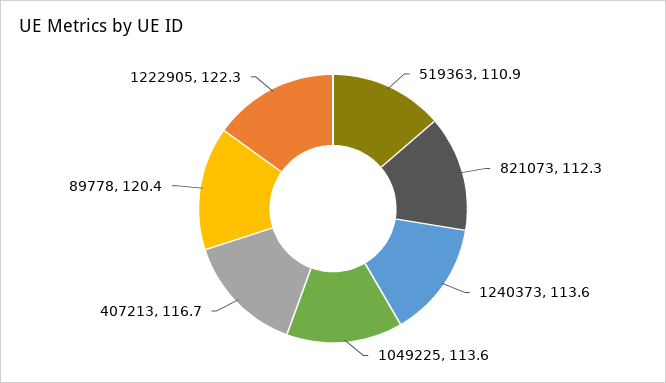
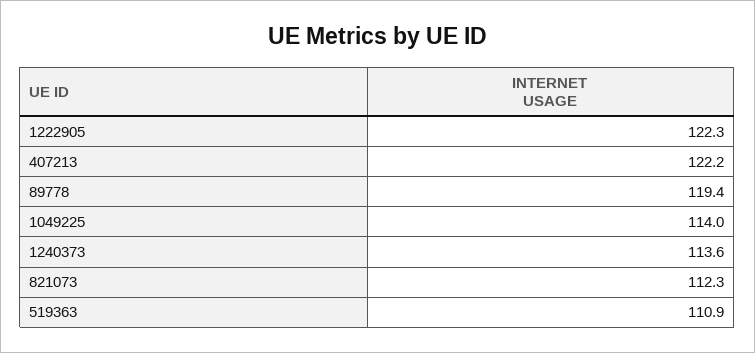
1049225: 113.6 -> 114
407213: 116.7 -> 122.2
89778: 120.4 -> 119.4

